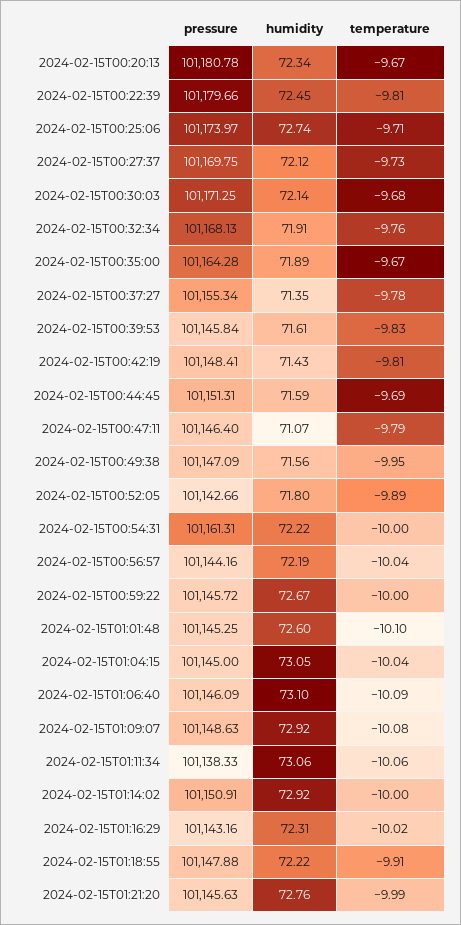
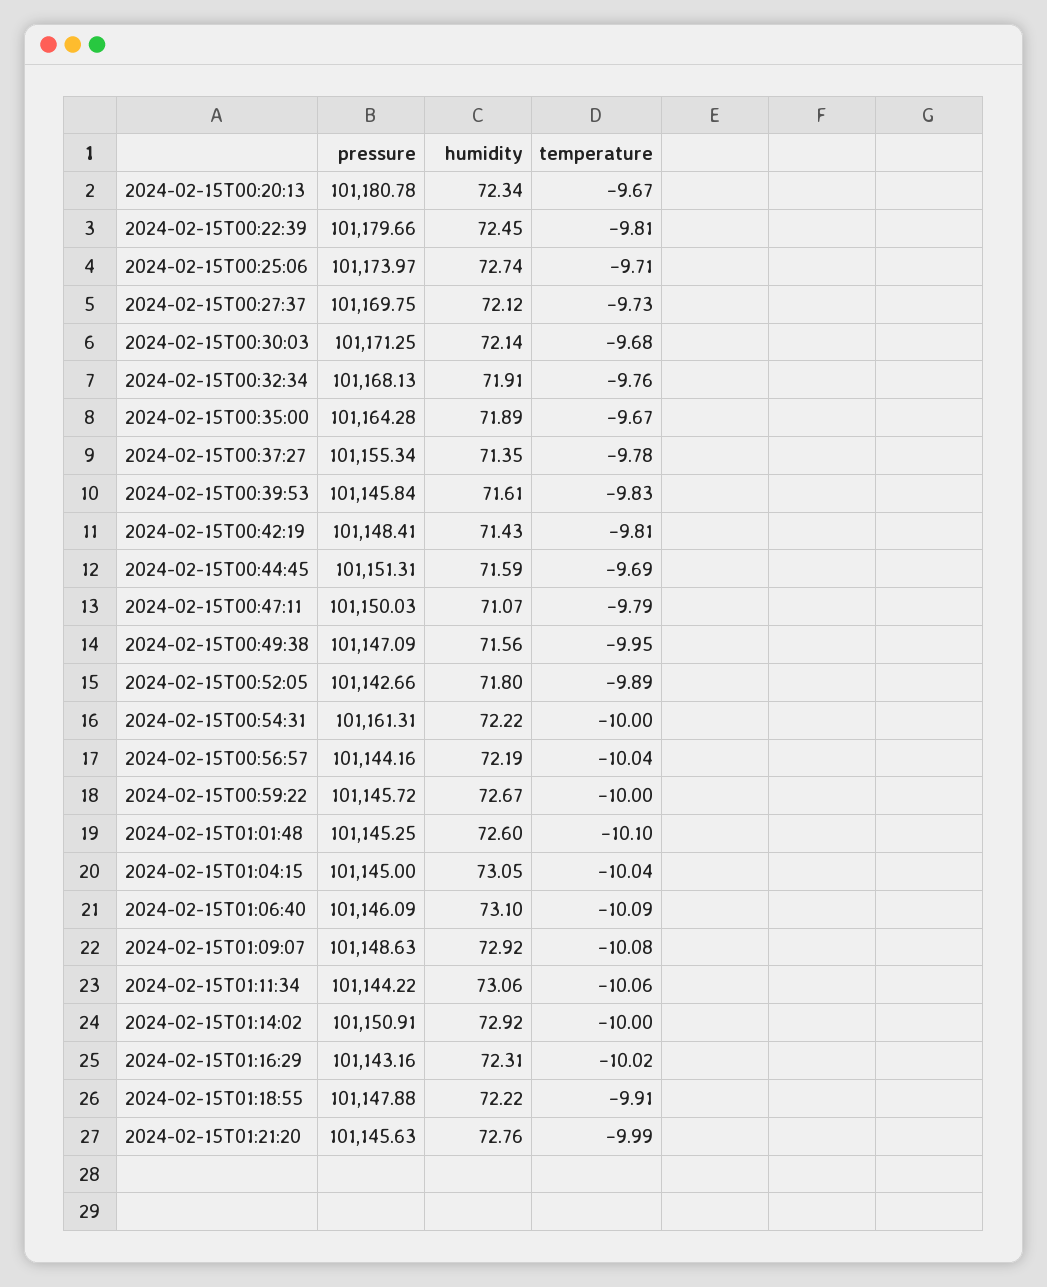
pressure, 2024-02-15T00:47:11: 101146.4 -> 101150.03
pressure, 2024-02-15T01:11:34: 101138.33 -> 101144.22

